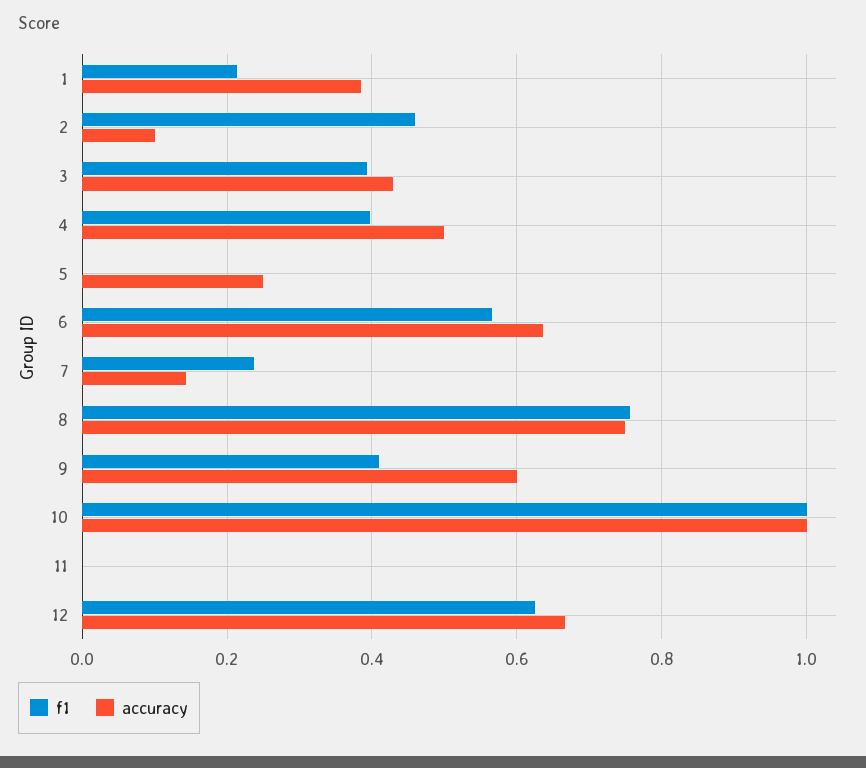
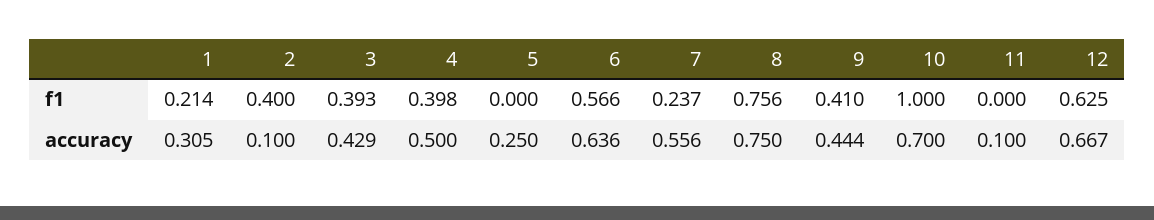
accuracy, 1: 0.38 -> 0.305
f1, 2: 0.46 -> 0.4
accuracy, 7: 0.14 -> 0.556
accuracy, 9: 0.6 -> 0.444
accuracy, 10: 1 -> 0.7
accuracy, 11: 0 -> 0.1

